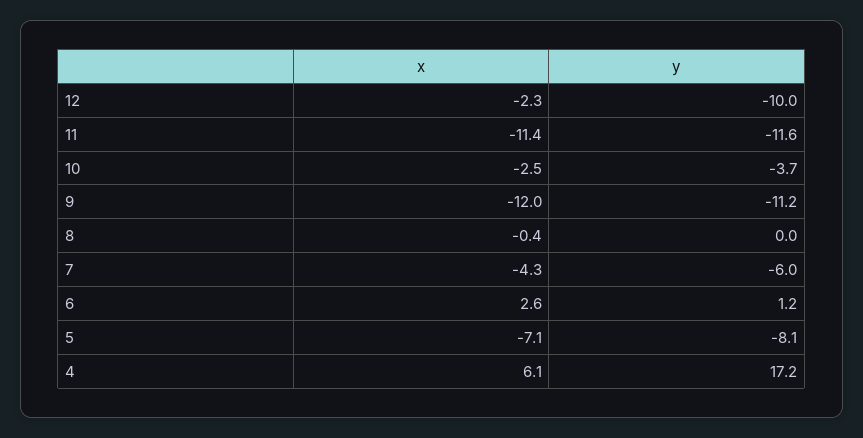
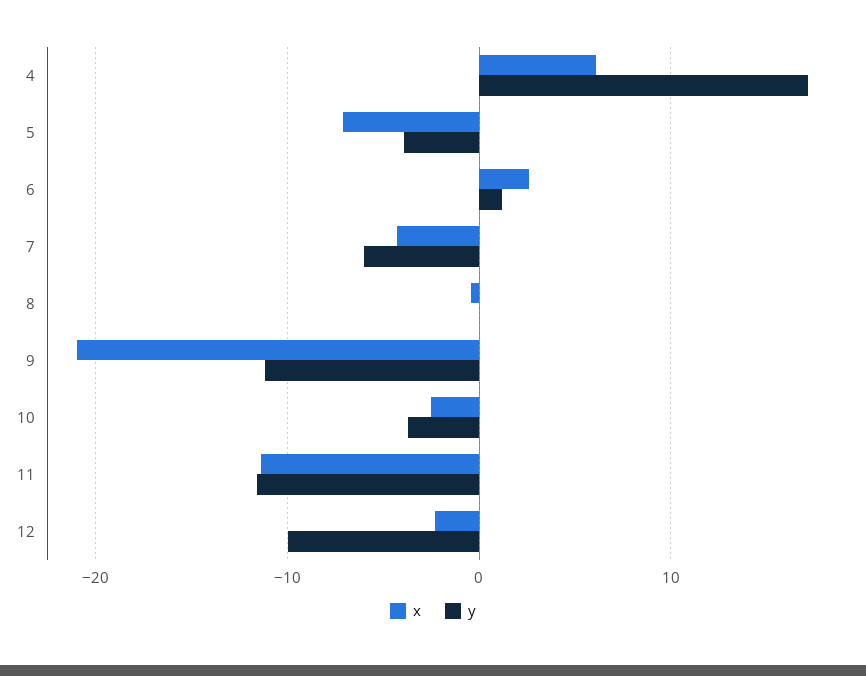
x, 9: -12 -> -21
y, 5: -8.1 -> -4

